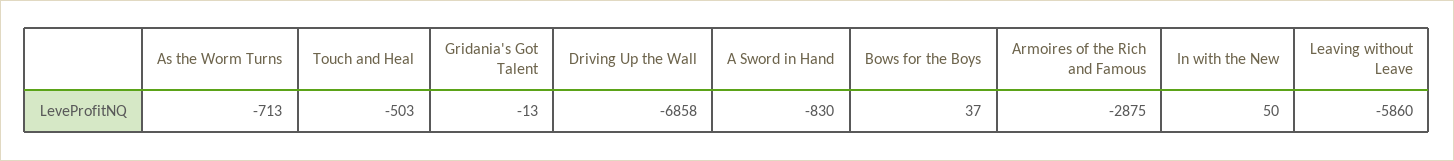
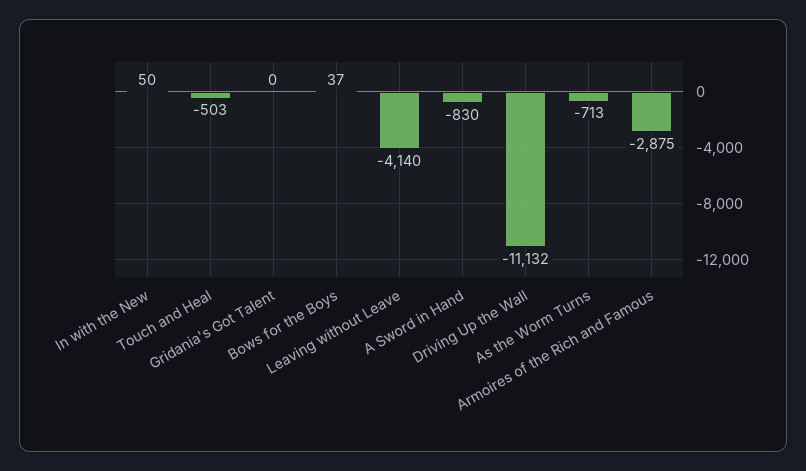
Gridania's Got Talent: -13 -> 0
Driving Up the Wall: -6858 -> -11132
Leaving without Leave: -5860 -> -4140

